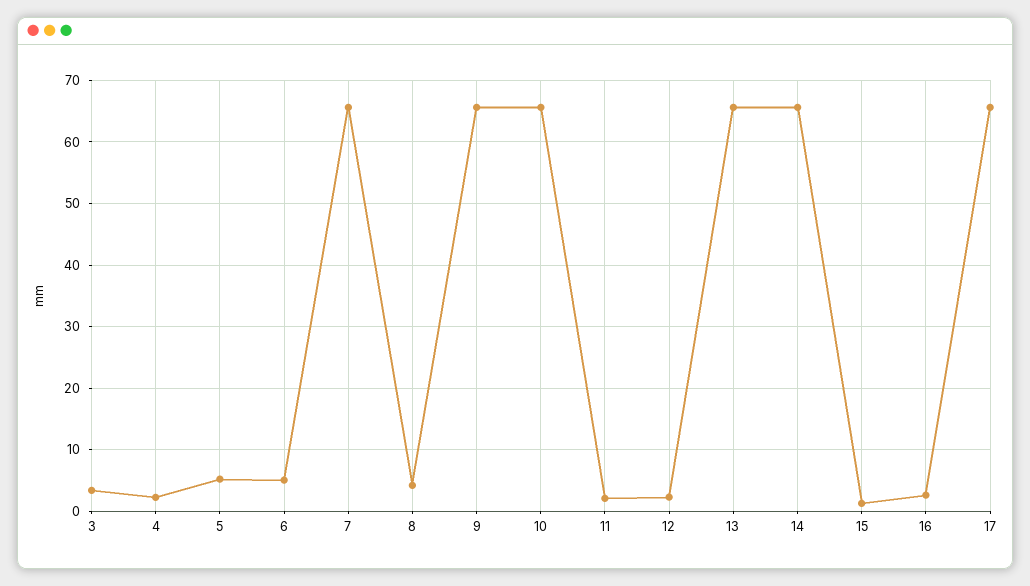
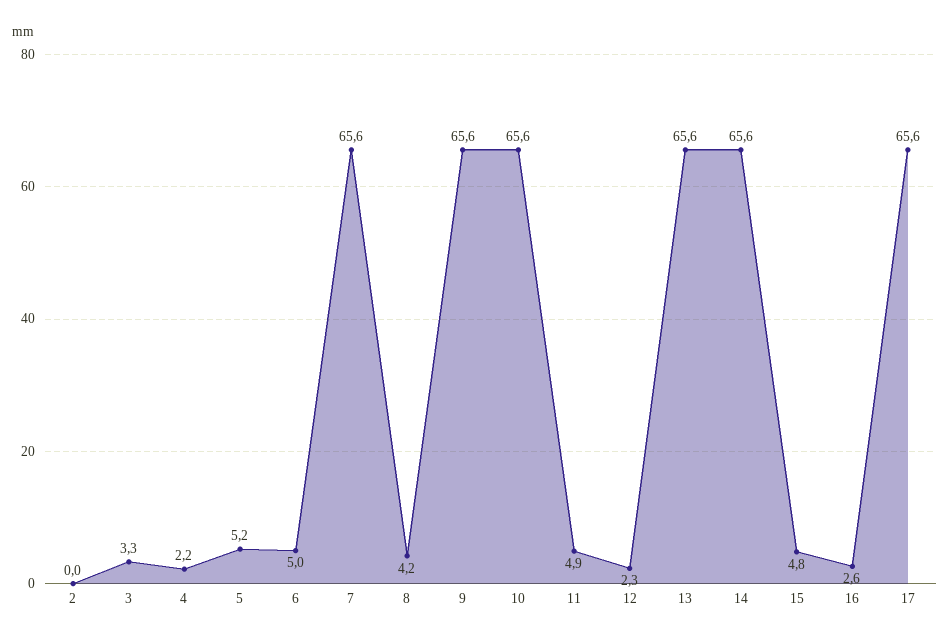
11: 2 -> 4.9
15: 1 -> 4.8
2: none -> 0

